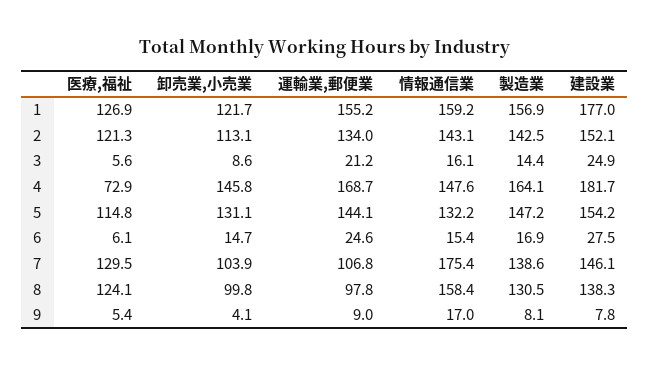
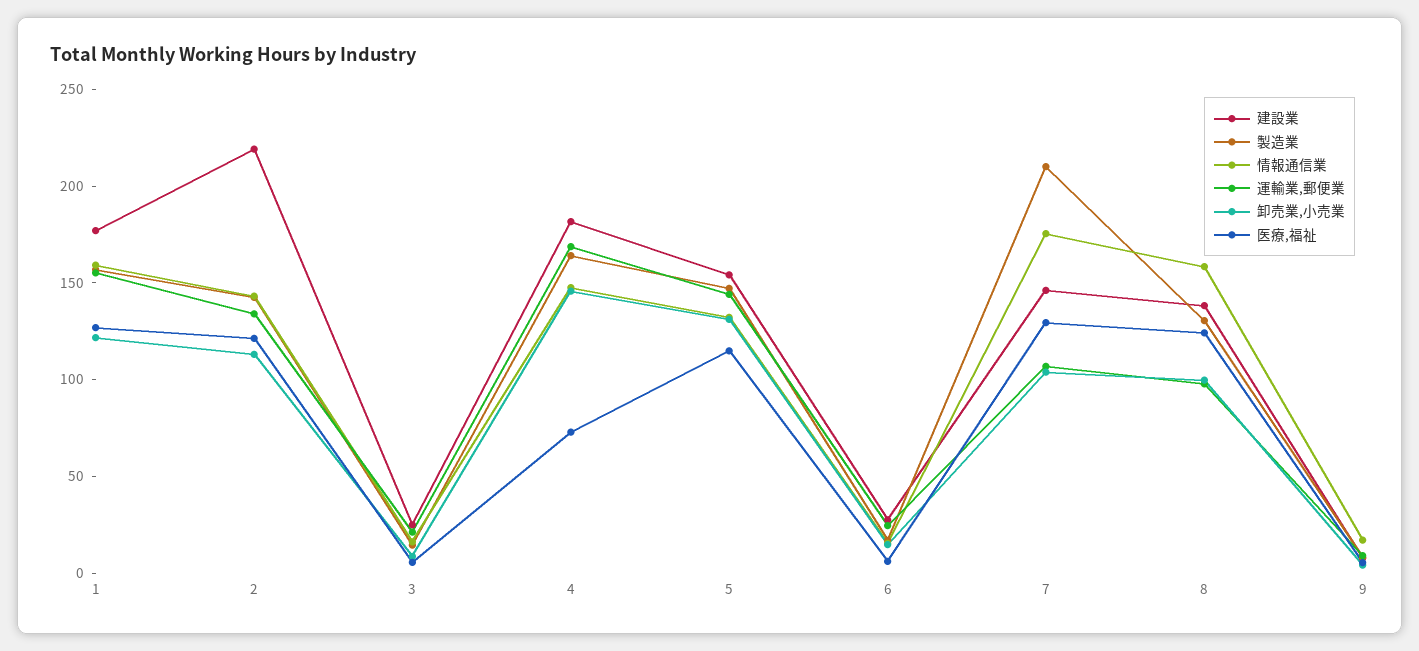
建設業, 2: 152.1 -> 220
製造業, 7: 138.6 -> 210

